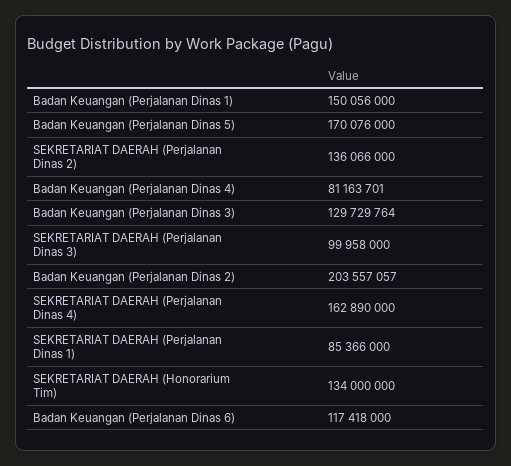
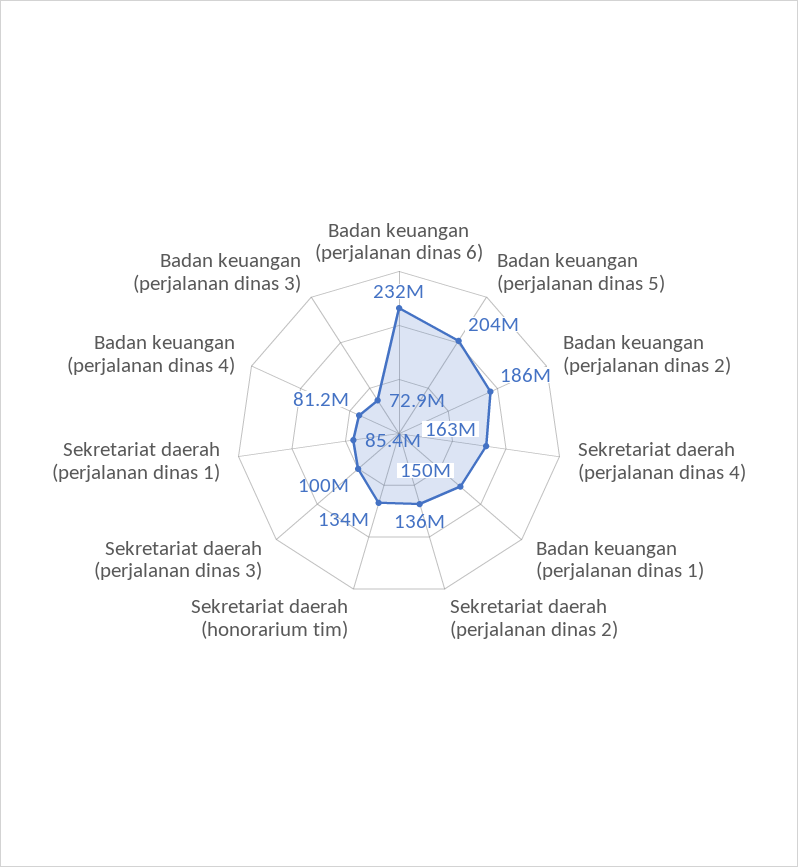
Badan Keuangan (Perjalanan Dinas 5): 170076000 -> 204000000
Badan Keuangan (Perjalanan Dinas 3): 129729764 -> 72900000
Badan Keuangan (Perjalanan Dinas 2): 203557057 -> 186000000
Badan Keuangan (Perjalanan Dinas 6): 117418000 -> 232000000

